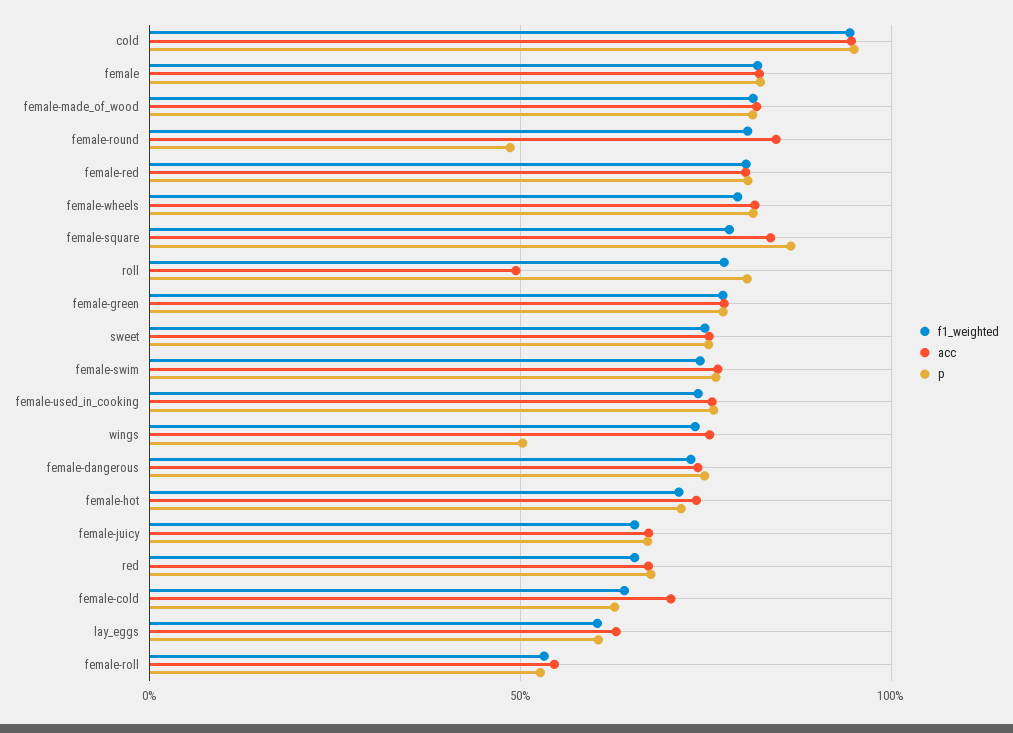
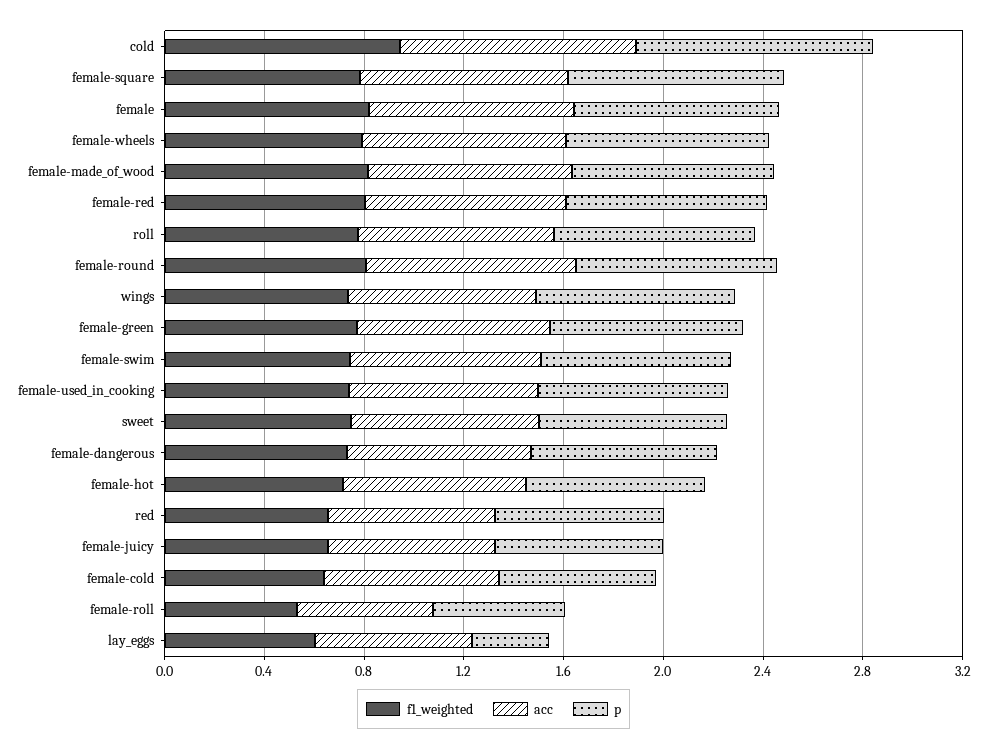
p, female-round: 0.5 -> 0.8
acc, roll: 0.5 -> 0.8
p, wings: 0.5 -> 0.8
p, lay_eggs: 0.6 -> 0.3

